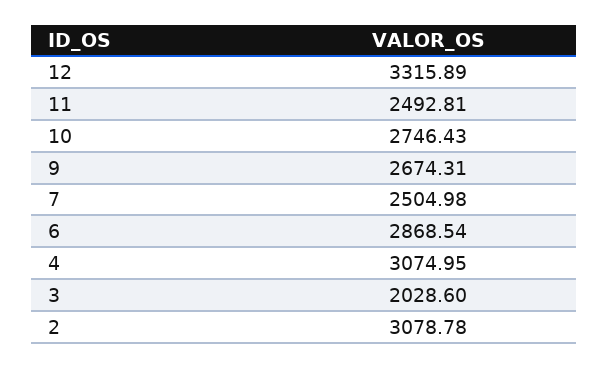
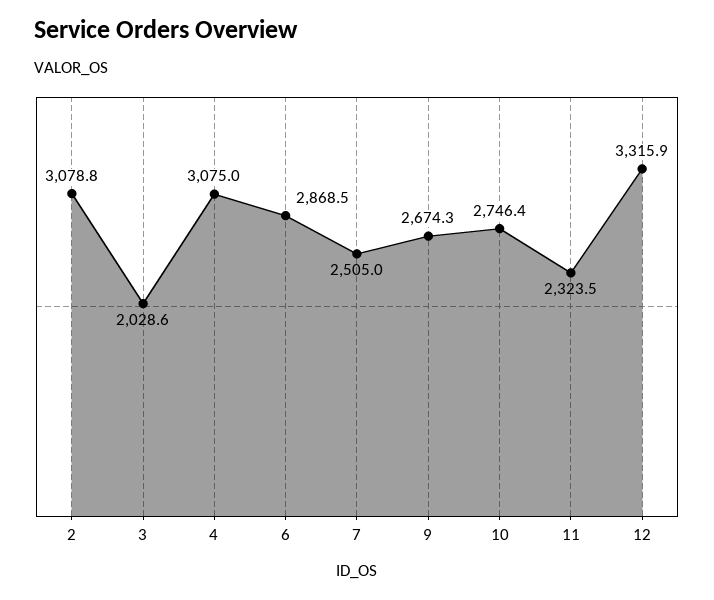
11: 2492.81 -> 2323.5

